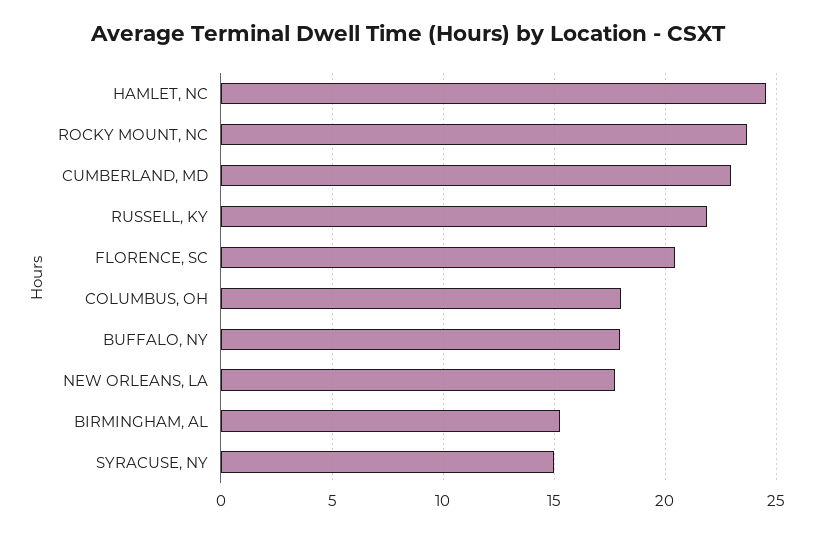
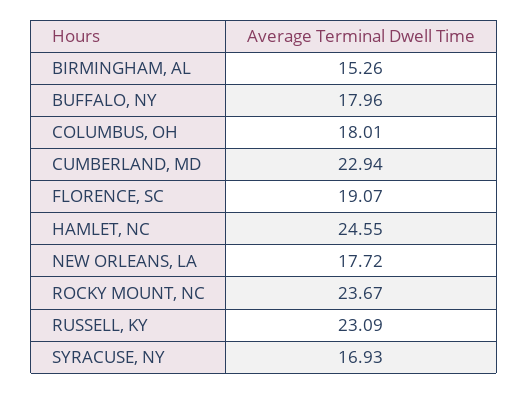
RUSSELL, KY: 22 -> 23.09
FLORENCE, SC: 20.5 -> 19.07
SYRACUSE, NY: 15 -> 16.93

